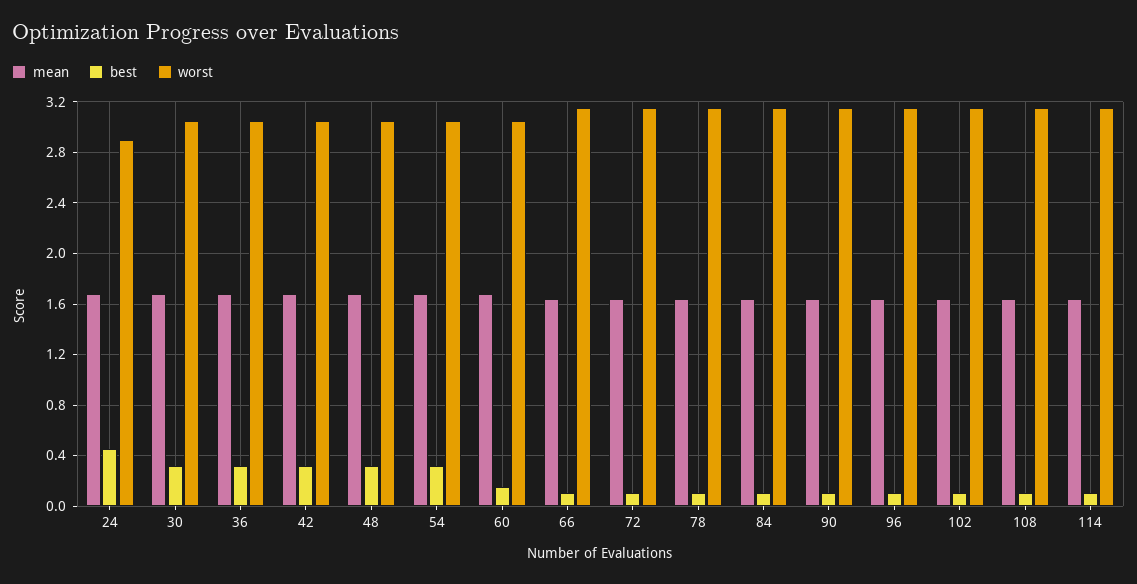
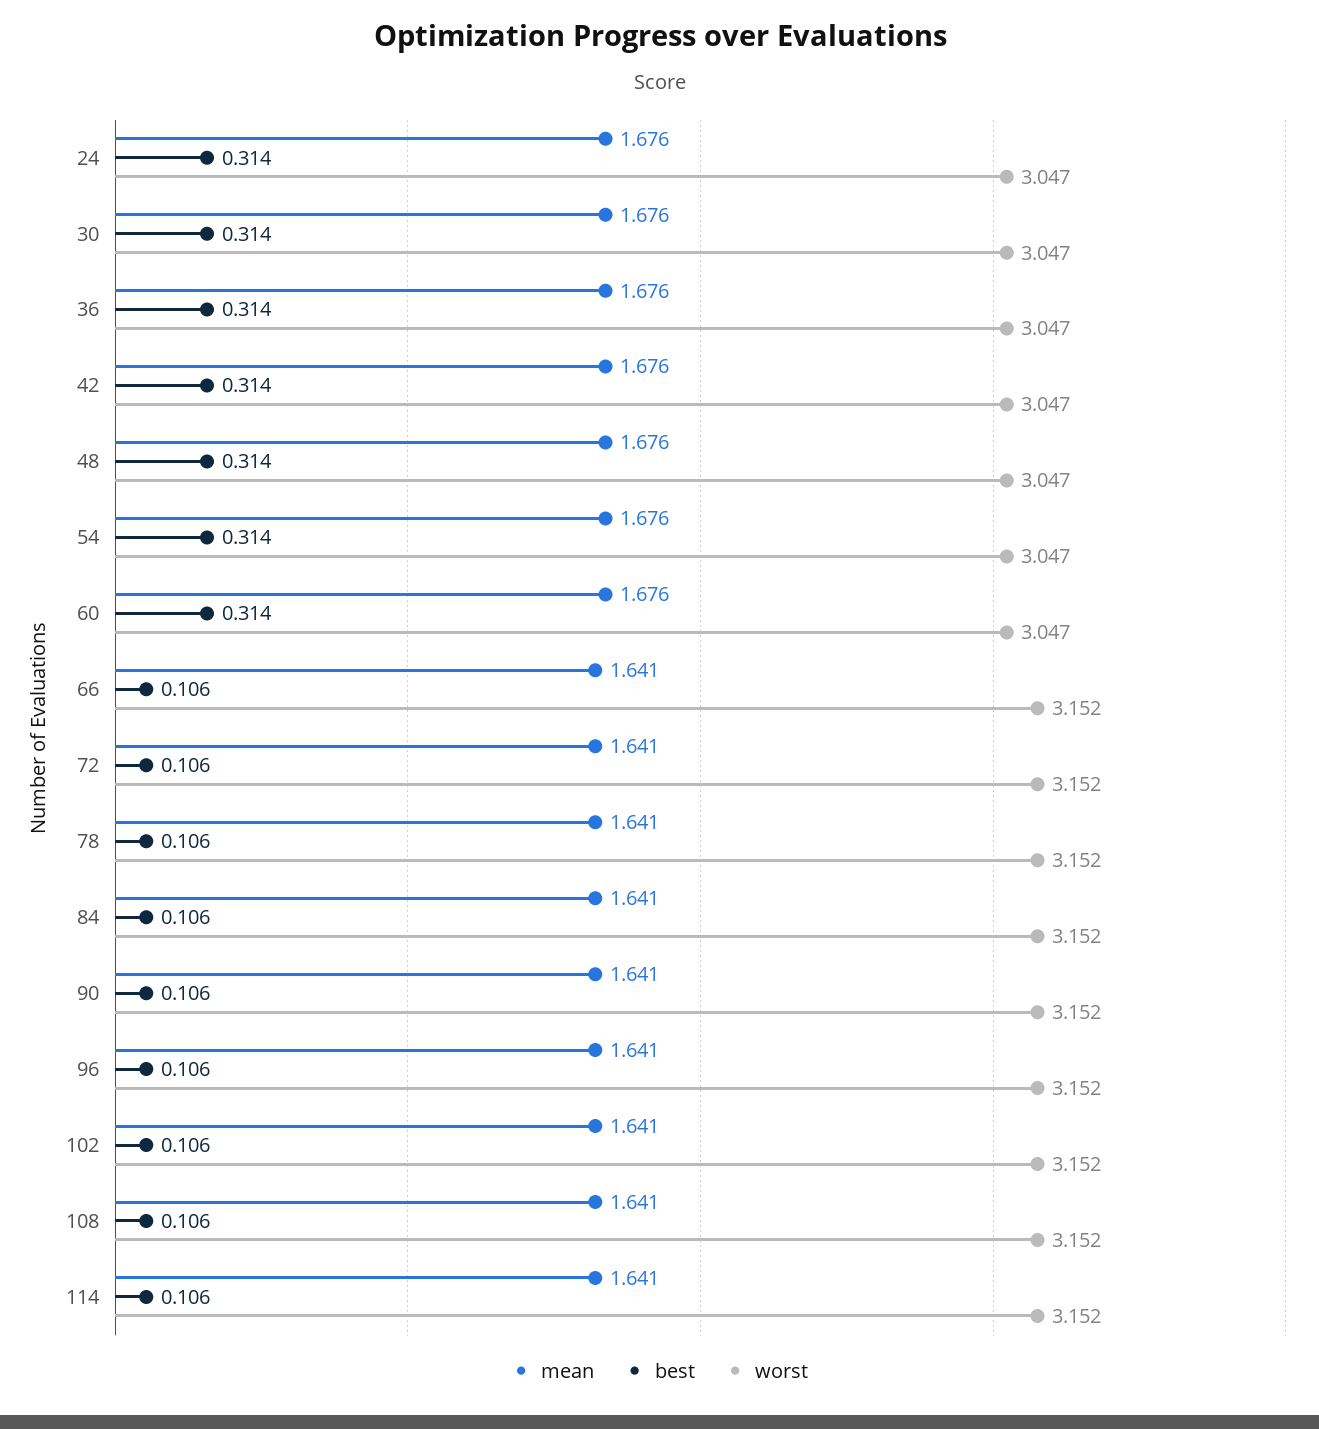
best, 24: 0.45 -> 0.314
worst, 24: 2.9 -> 3.047
best, 60: 0.15 -> 0.314

